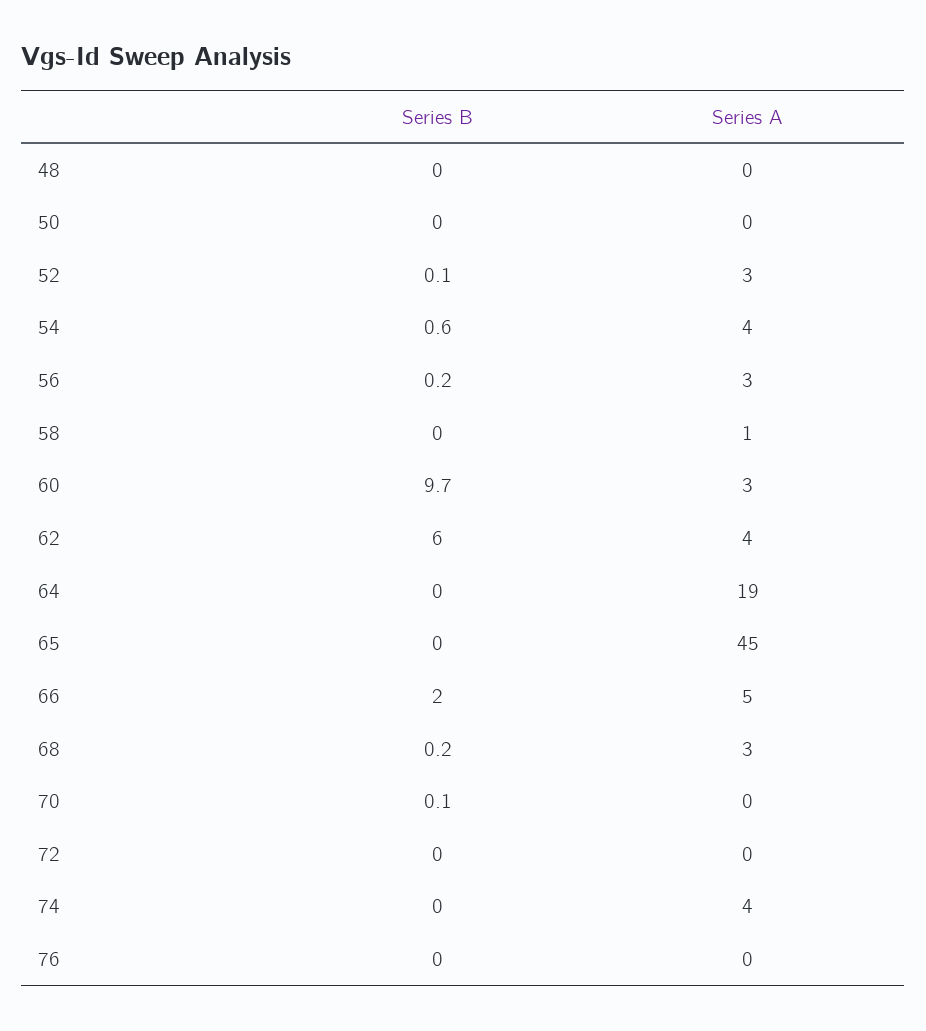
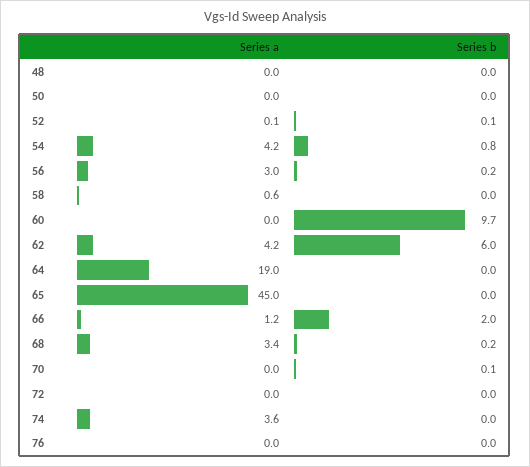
Series A, 52: 3 -> 0.1
Series B, 54: 0.6 -> 0.8
Series A, 60: 3 -> 0
Series A, 66: 5 -> 1.2

